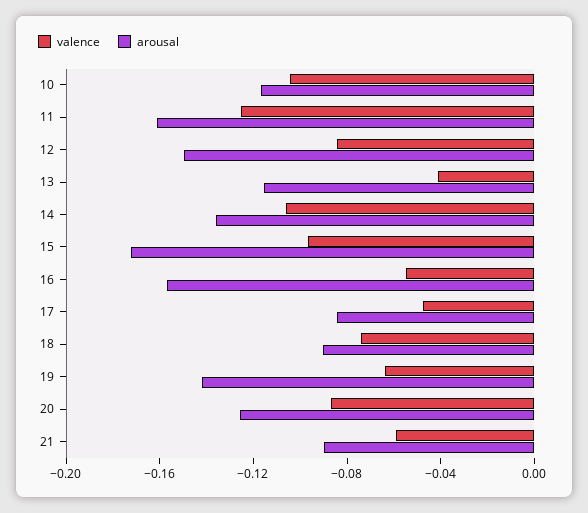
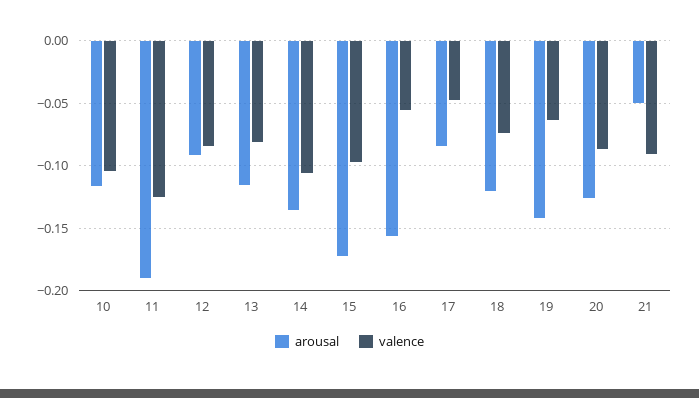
arousal, 11: -0.16 -> -0.19
arousal, 12: -0.15 -> -0.09
valence, 13: -0.04 -> -0.08
arousal, 18: -0.09 -> -0.12
valence, 21: -0.06 -> -0.09
arousal, 21: -0.09 -> -0.05

